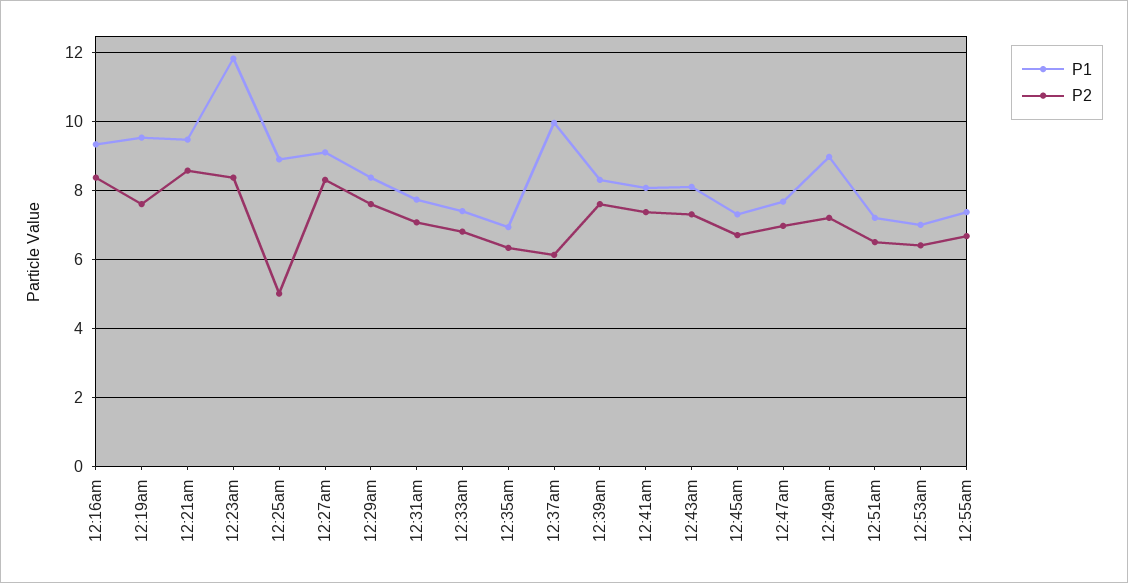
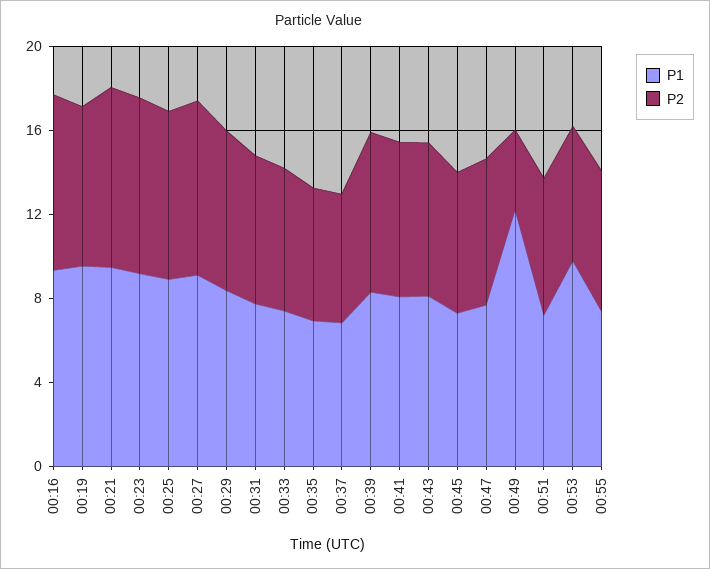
P1, 12:23am: 11.8 -> 9
P2, 12:25am: 5 -> 8
P1, 12:37am: 10 -> 7
P1, 12:49am: 9 -> 12
P2, 12:49am: 7.2 -> 4
P1, 12:53am: 7 -> 10

